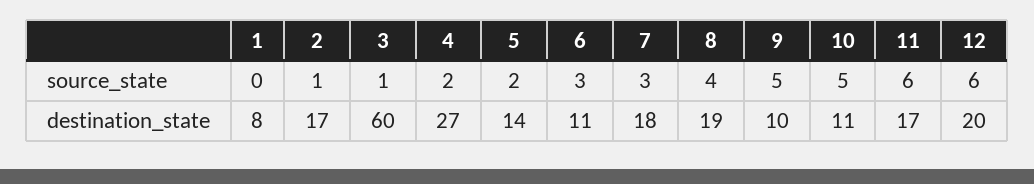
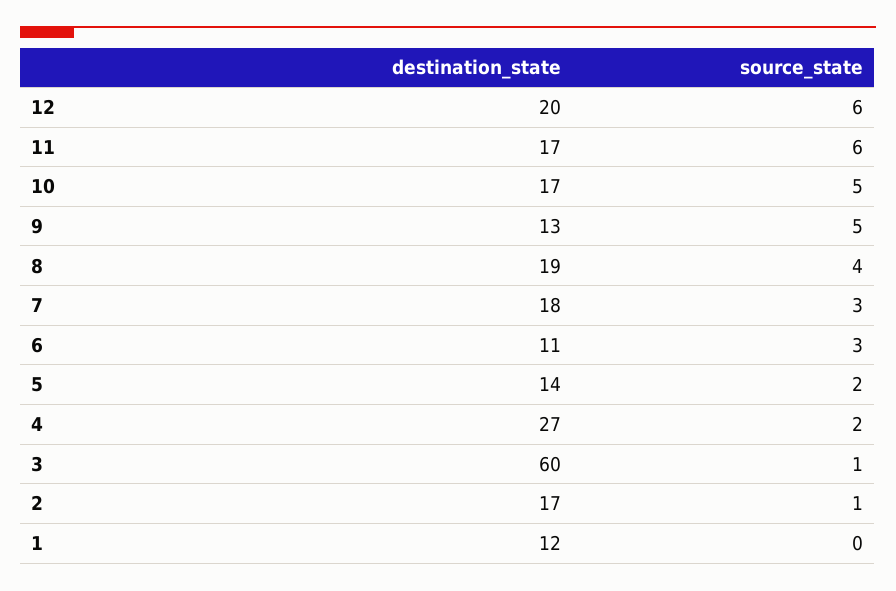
1, destination_state: 8 -> 12
9, destination_state: 10 -> 13
10, destination_state: 11 -> 17

